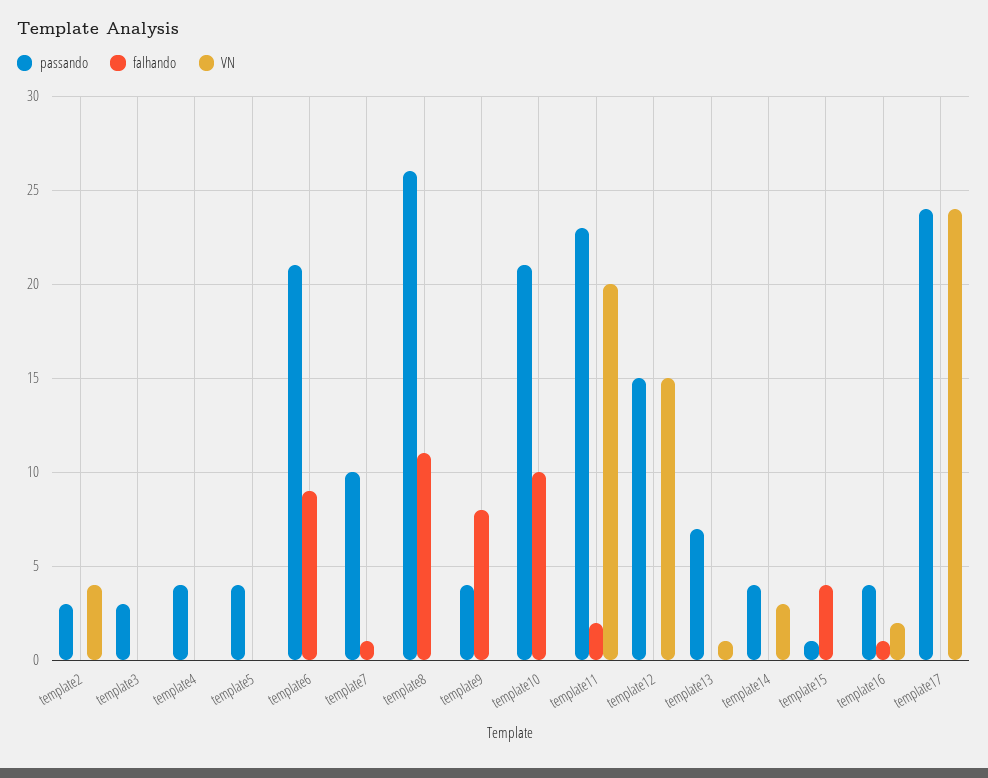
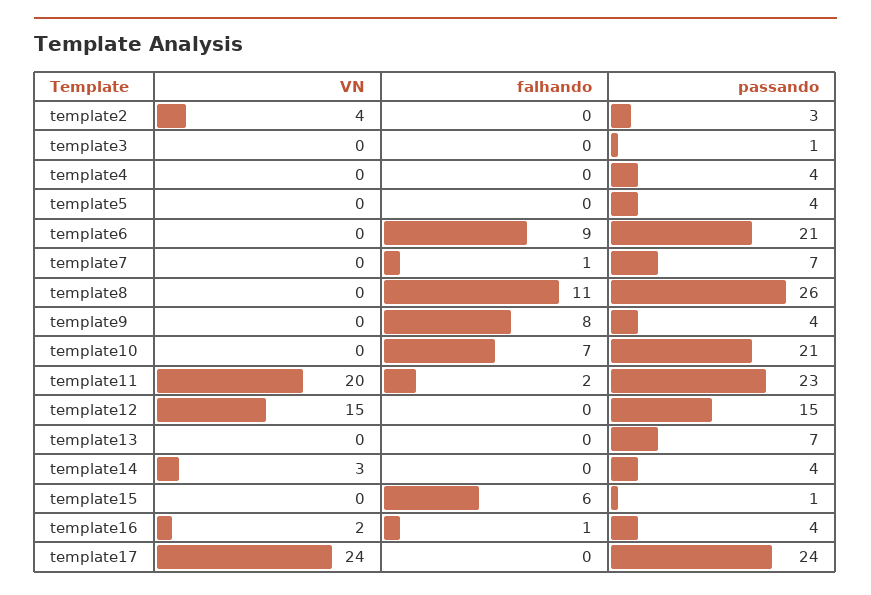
passando, template3: 3 -> 1
passando, template7: 10 -> 7
falhando, template10: 10 -> 7
VN, template13: 1 -> 0
falhando, template15: 4 -> 6

